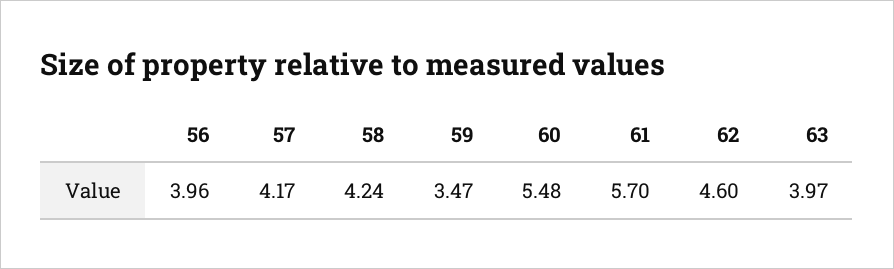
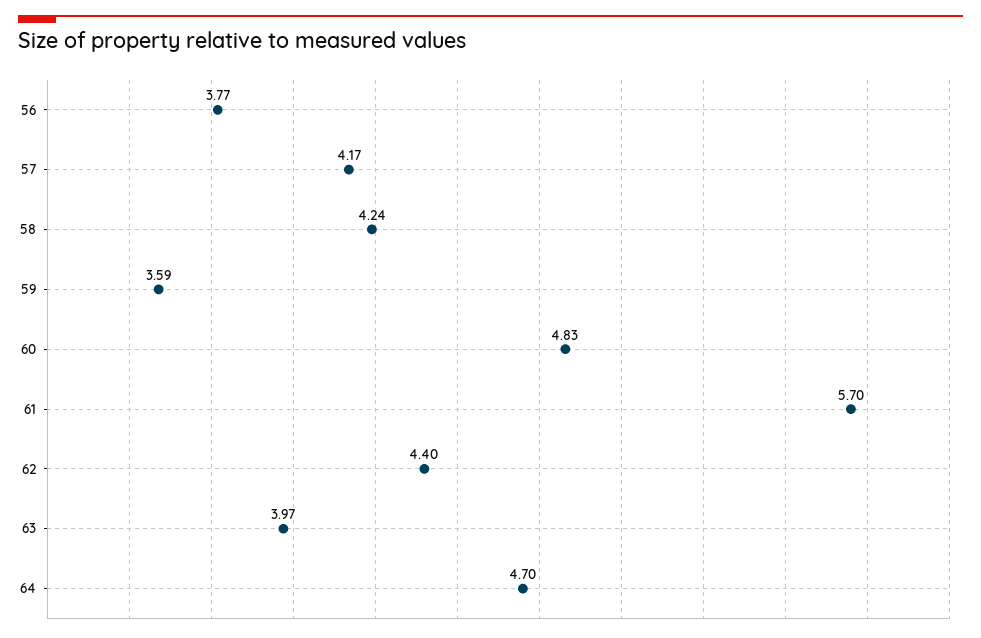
56: 3.96 -> 3.77
59: 3.47 -> 3.59
60: 5.48 -> 4.83
62: 4.6 -> 4.4
64: none -> 4.7

